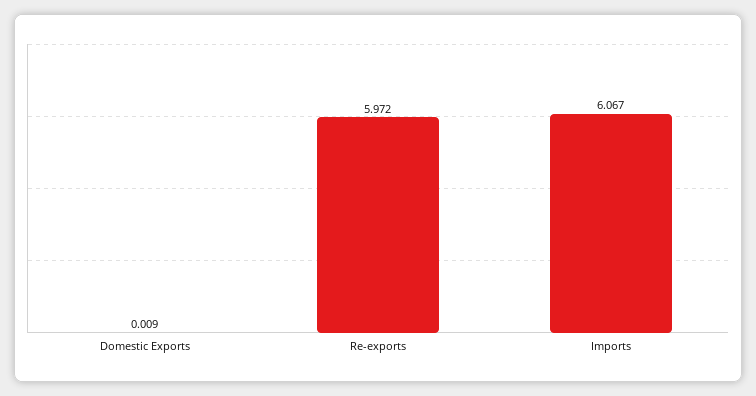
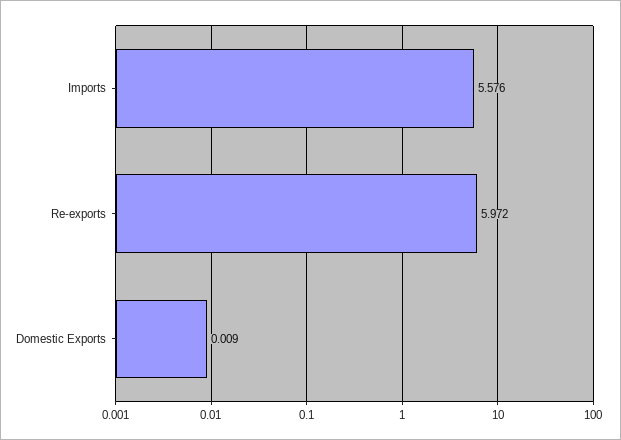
Imports: 6.067 -> 5.576

